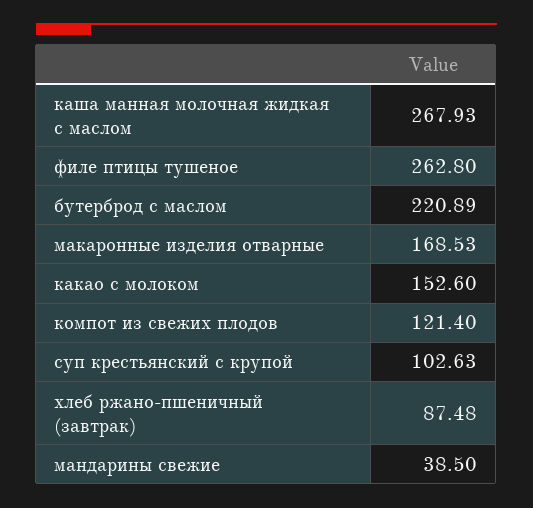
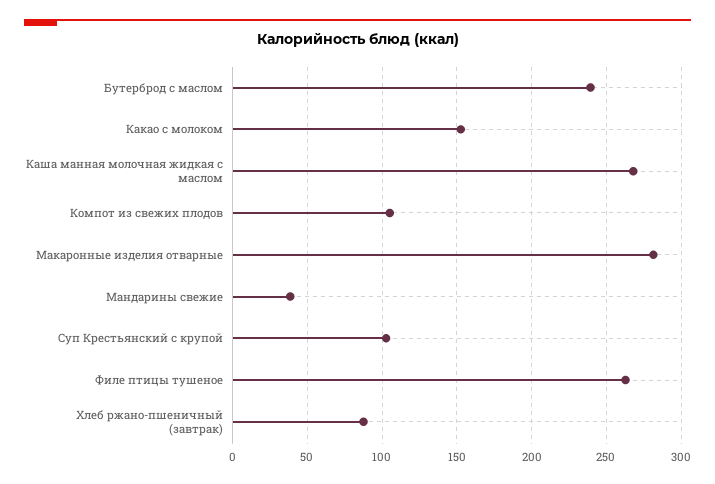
бутерброд с маслом: 220.89 -> 240
макаронные изделия отварные: 168.53 -> 280
компот из свежих плодов: 121.4 -> 105

